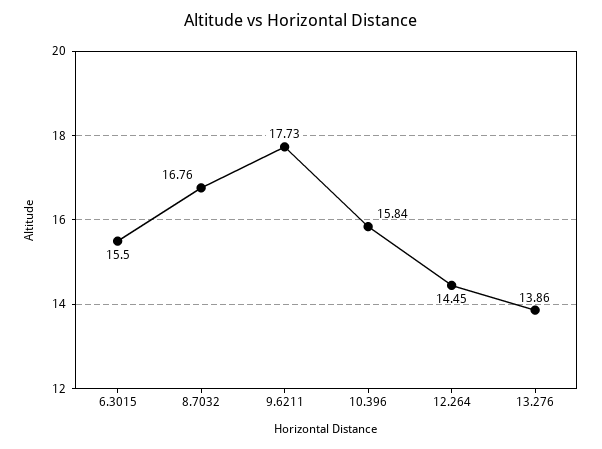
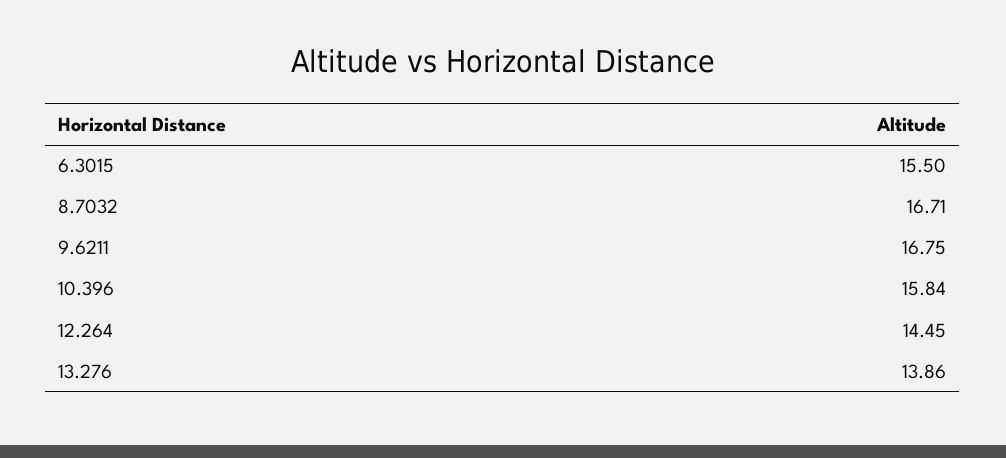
8.7032: 16.76 -> 16.71
9.6211: 17.73 -> 16.75

